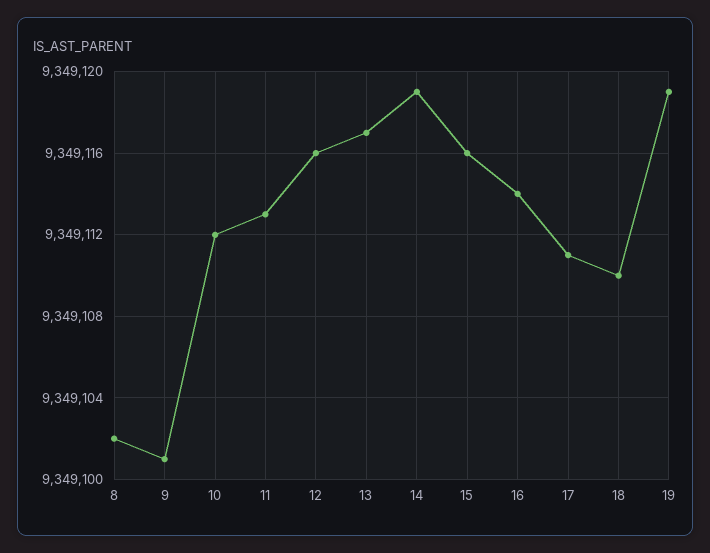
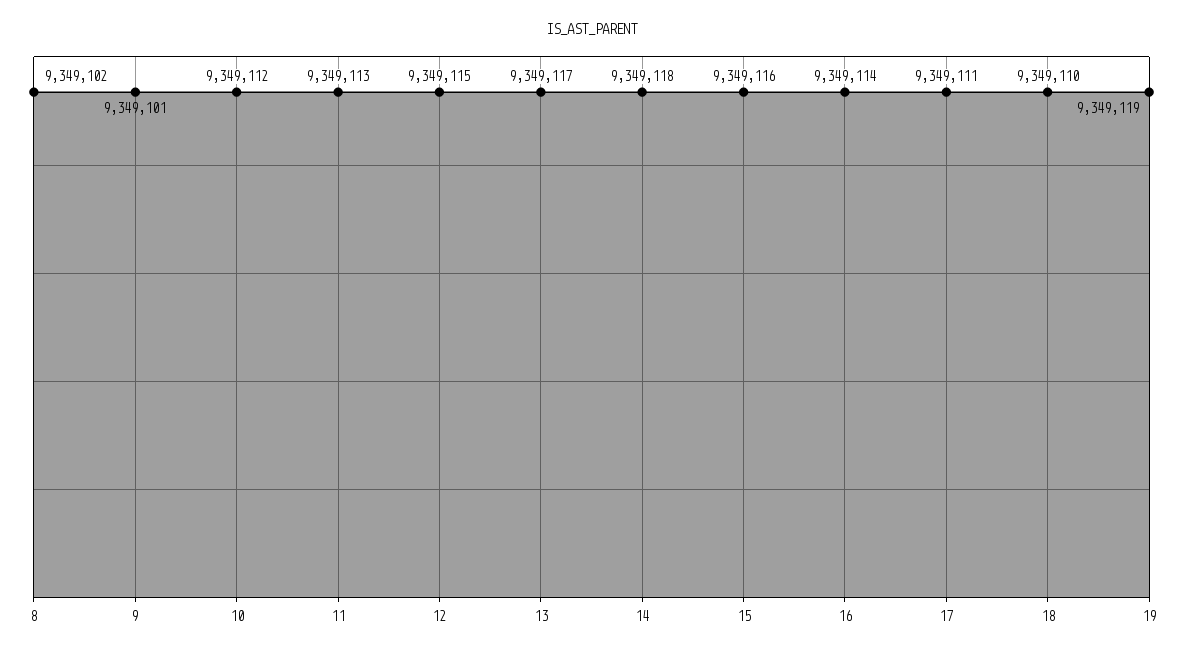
12: 9349116 -> 9349115
14: 9349119 -> 9349118

